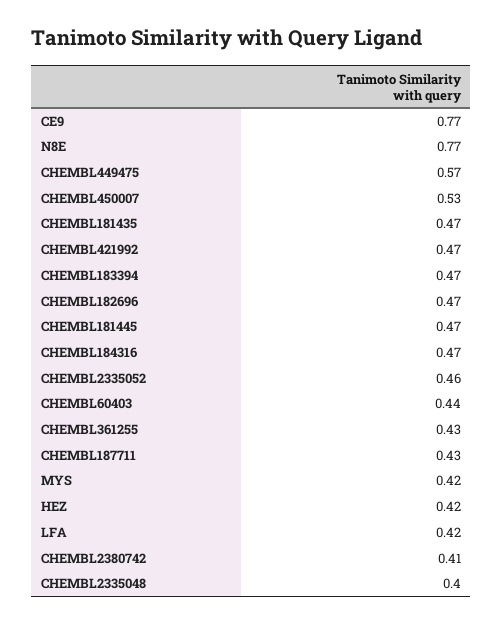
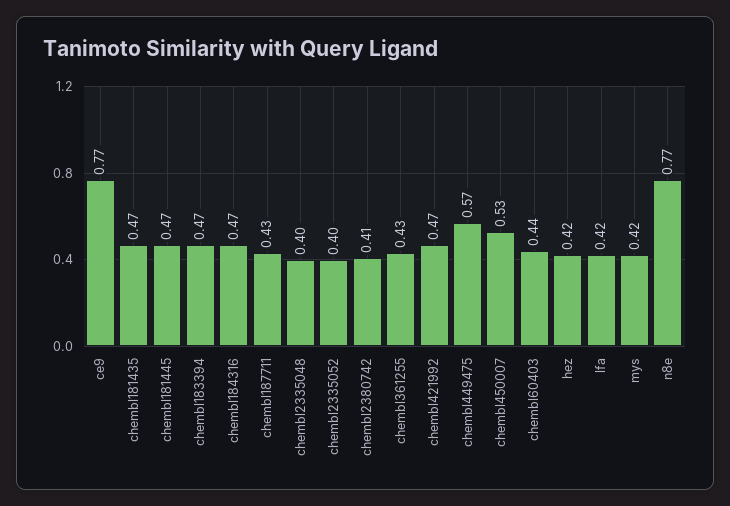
CHEMBL182696: 0.47 -> none
CHEMBL2335052: 0.46 -> 0.4

